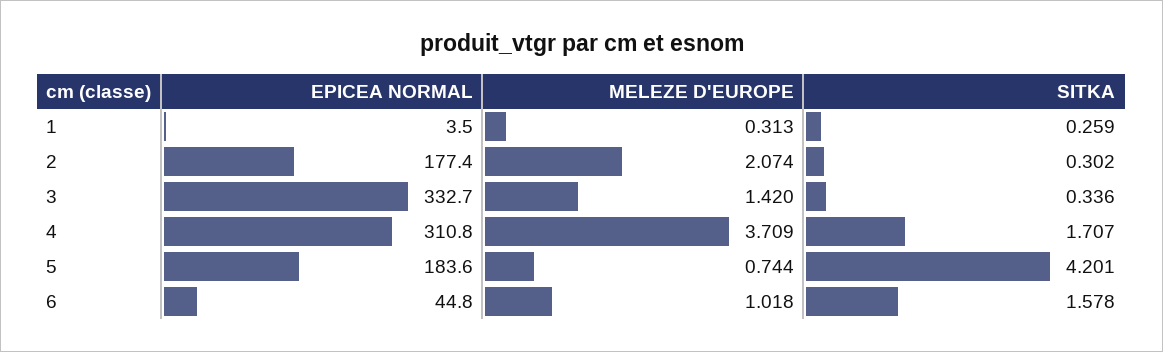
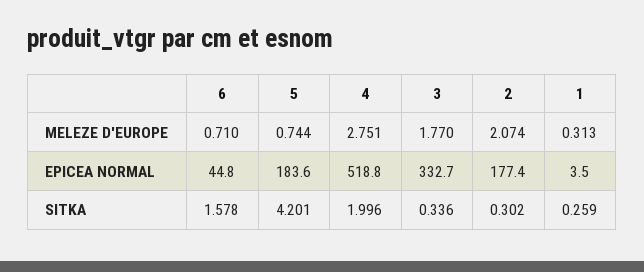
MELEZE D'EUROPE, 3: 1.42 -> 1.77
EPICEA NORMAL, 4: 310.8 -> 518.8
MELEZE D'EUROPE, 4: 3.709 -> 2.751
SITKA, 4: 1.707 -> 1.996
MELEZE D'EUROPE, 6: 1.018 -> 0.71

